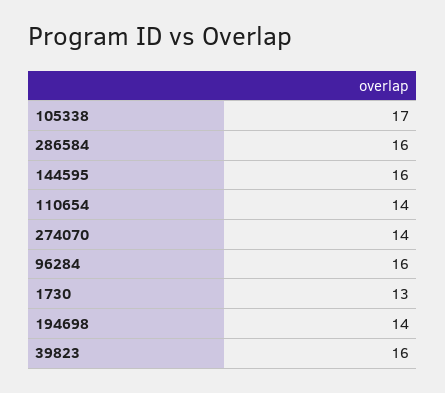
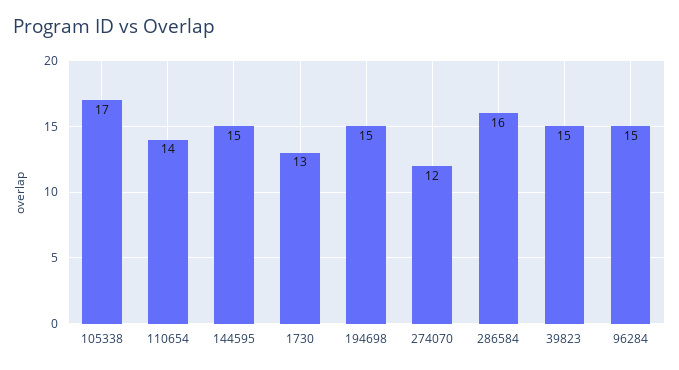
144595: 16 -> 15
274070: 14 -> 12
96284: 16 -> 15
194698: 14 -> 15
39823: 16 -> 15

